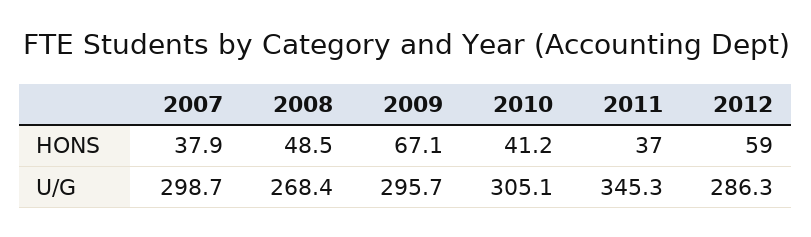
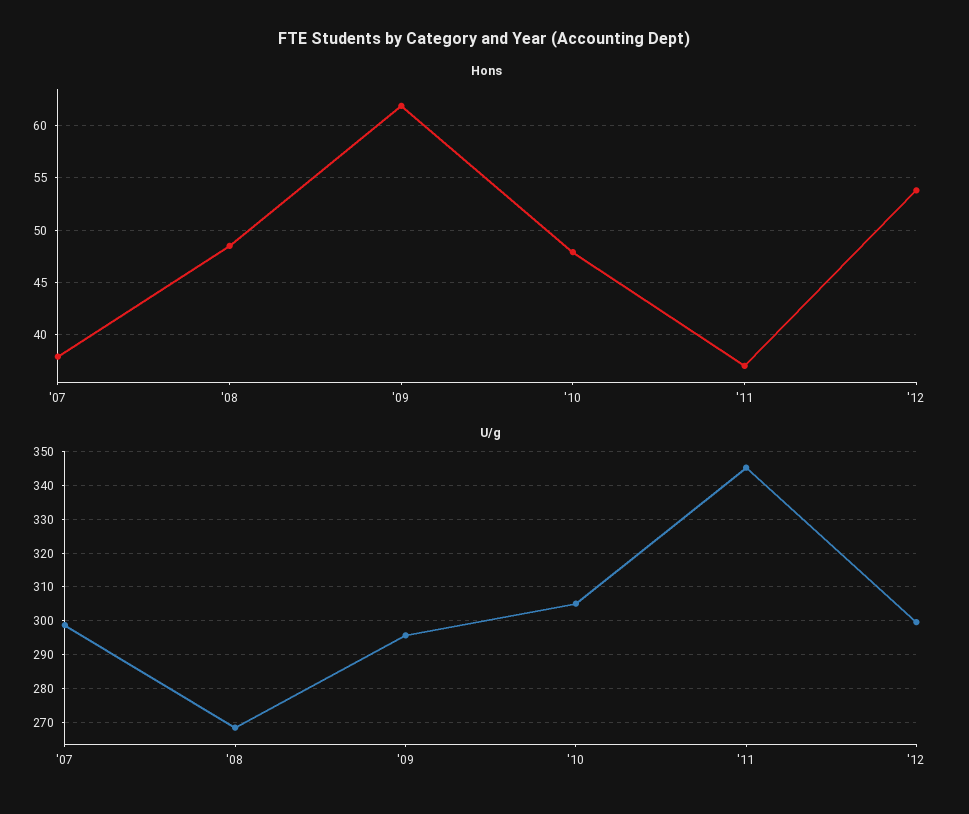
HONS, 2009: 67.1 -> 62
HONS, 2010: 41.2 -> 48
HONS, 2012: 59 -> 54
U/G, 2012: 286.3 -> 300

